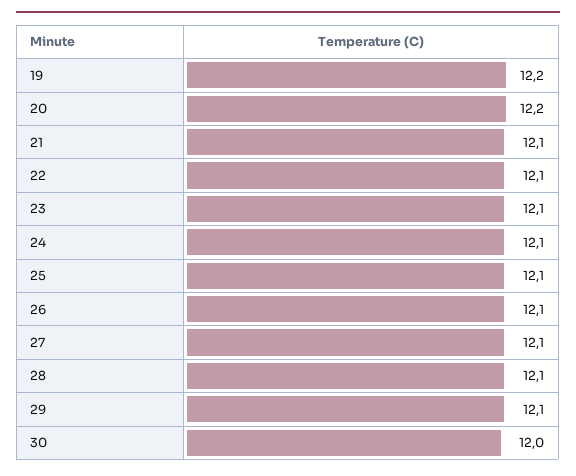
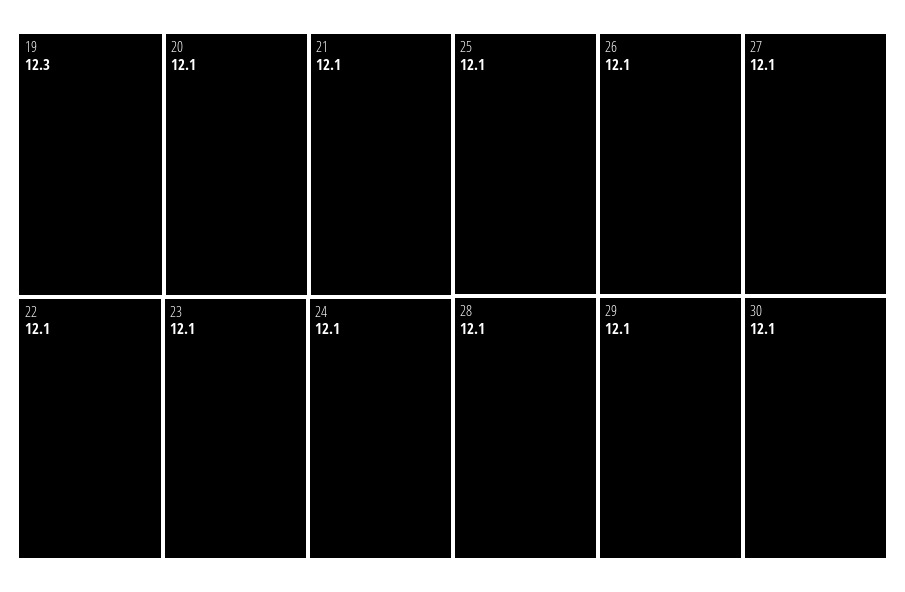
19: 12.2 -> 12.3
20: 12.2 -> 12.1
30: 12 -> 12.1

